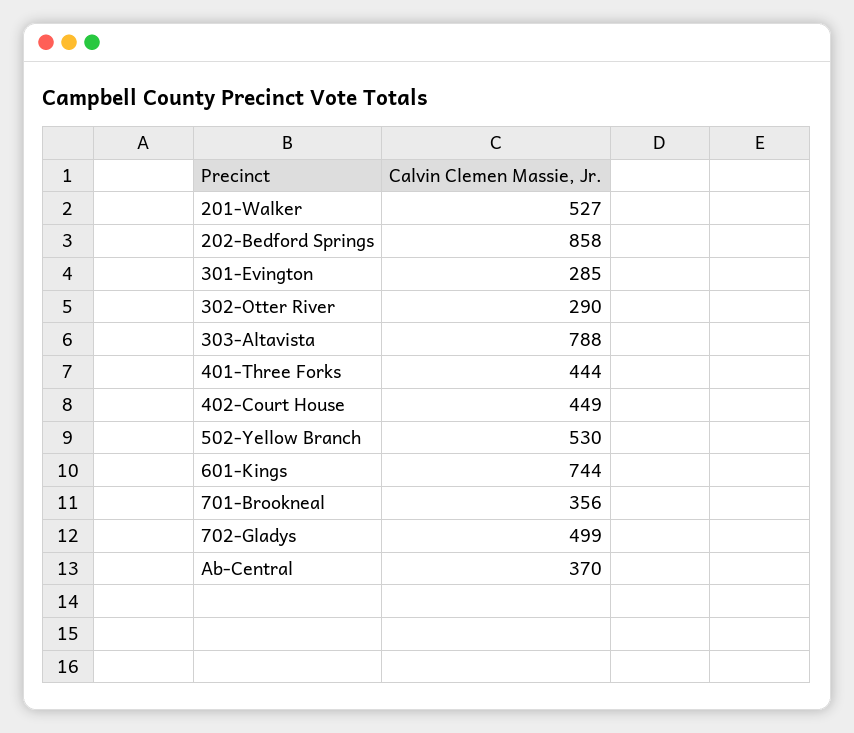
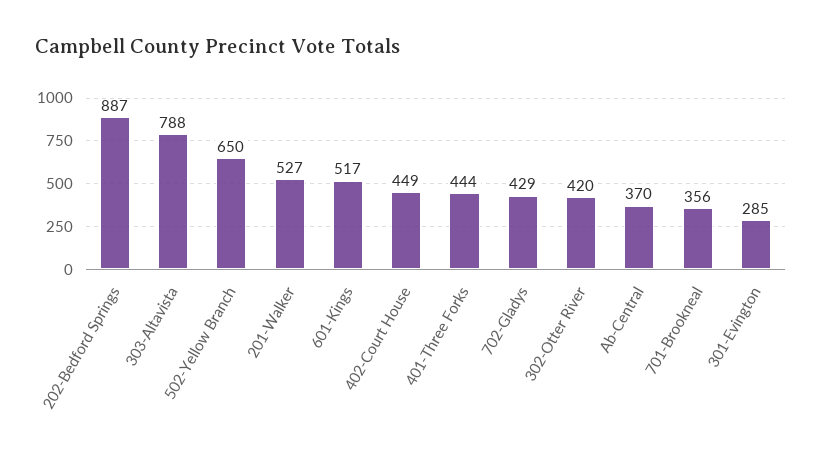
202-Bedford Springs: 858 -> 887
302-Otter River: 290 -> 420
502-Yellow Branch: 530 -> 650
601-Kings: 744 -> 517
702-Gladys: 499 -> 429

